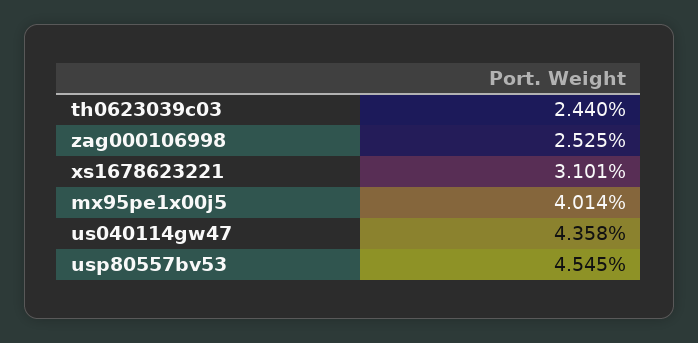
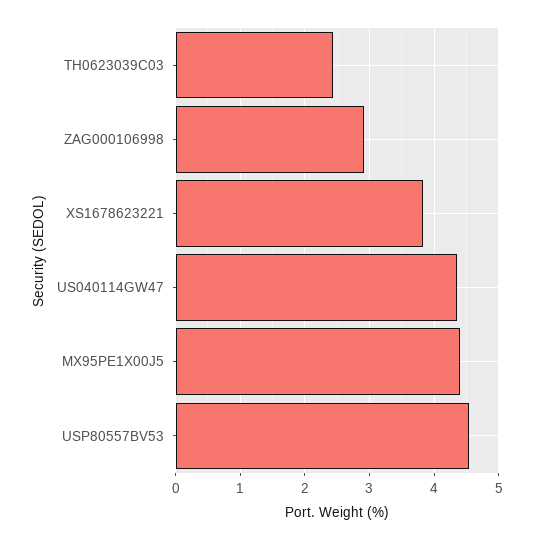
zag000106998: 2.525 -> 2.9
xs1678623221: 3.101 -> 3.8
mx95pe1x00j5: 4.014 -> 4.4

